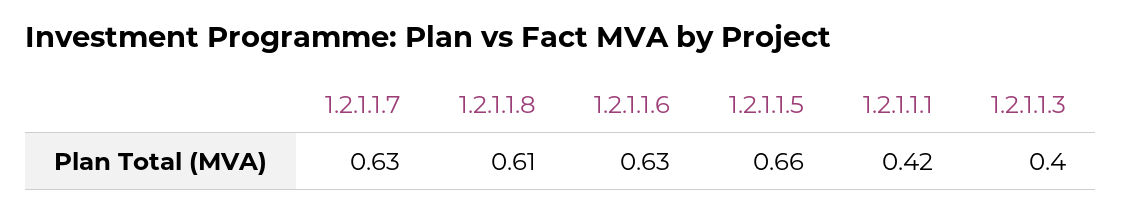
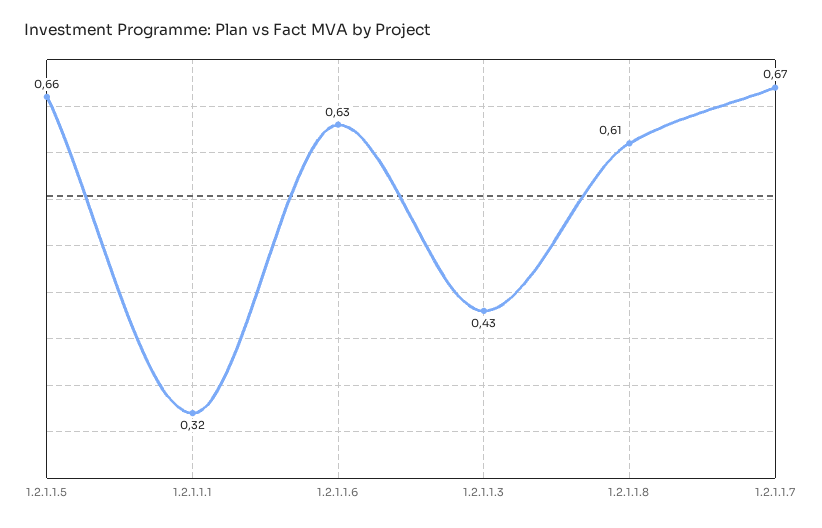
1.2.1.1.7: 0.63 -> 0.67
1.2.1.1.1: 0.42 -> 0.32
1.2.1.1.3: 0.4 -> 0.43

